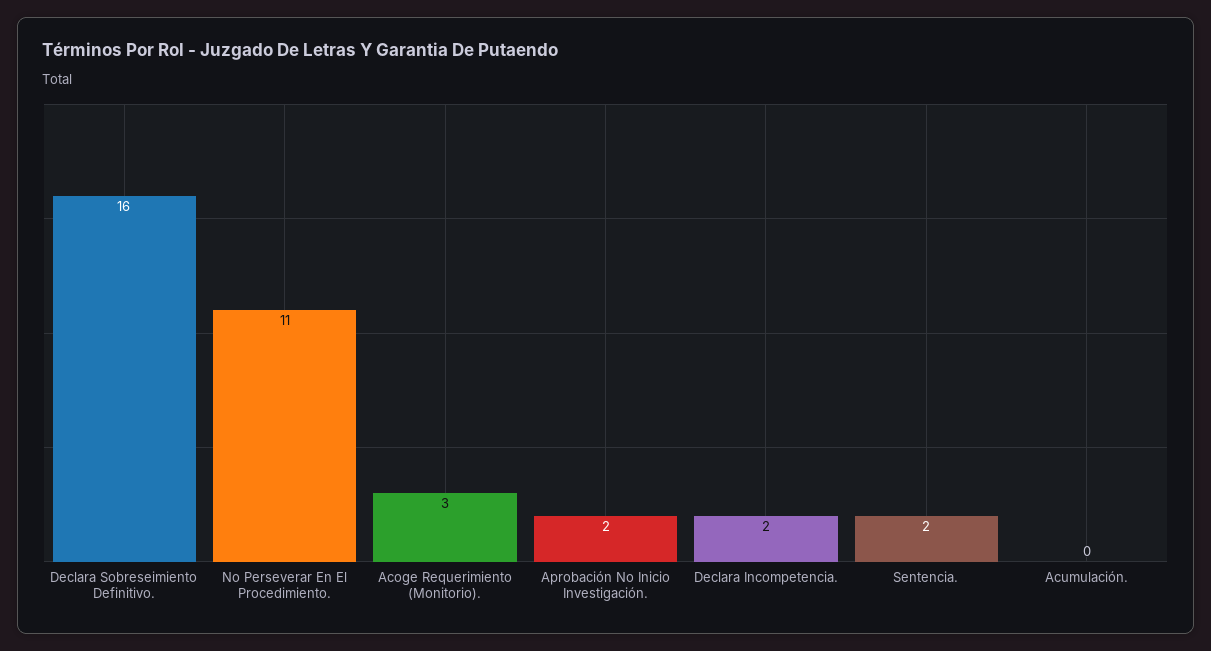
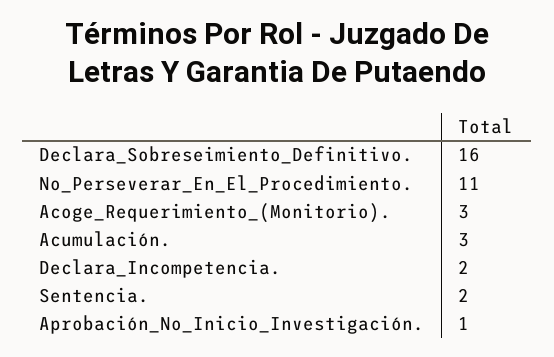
Aprobación No Inicio Investigación.: 2 -> 1
Acumulación.: 0 -> 3

